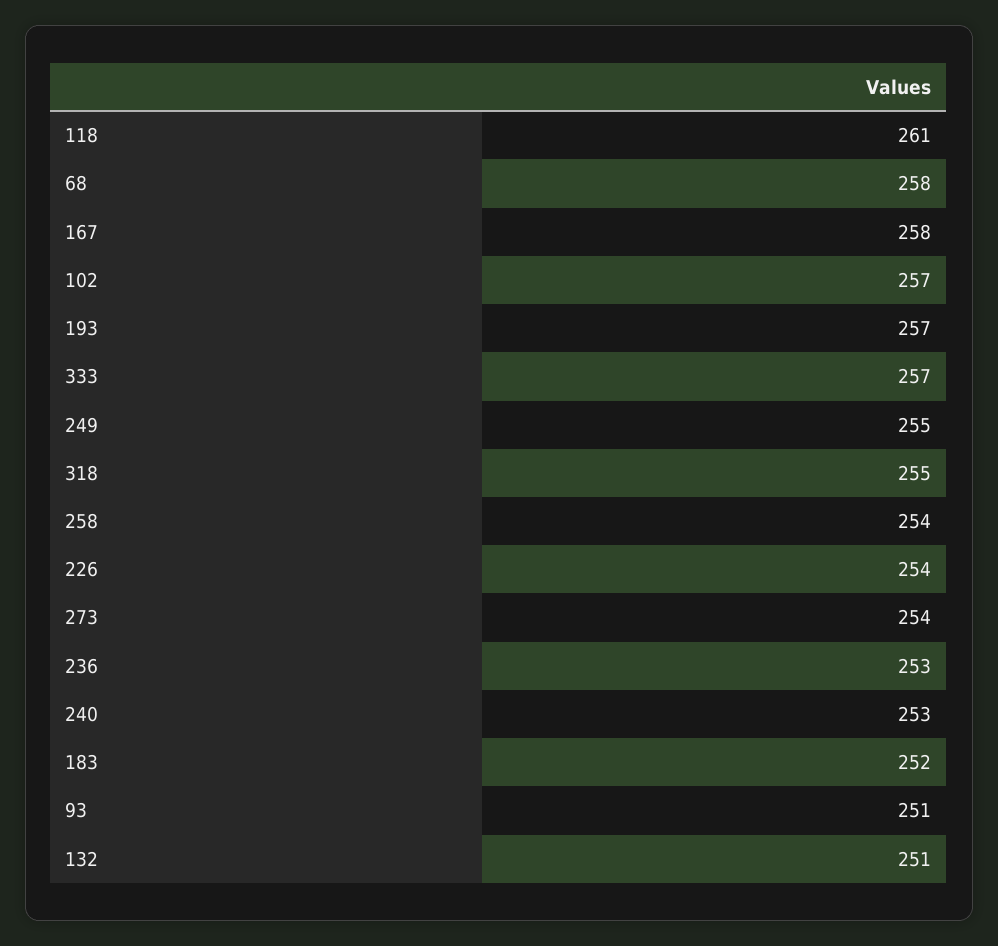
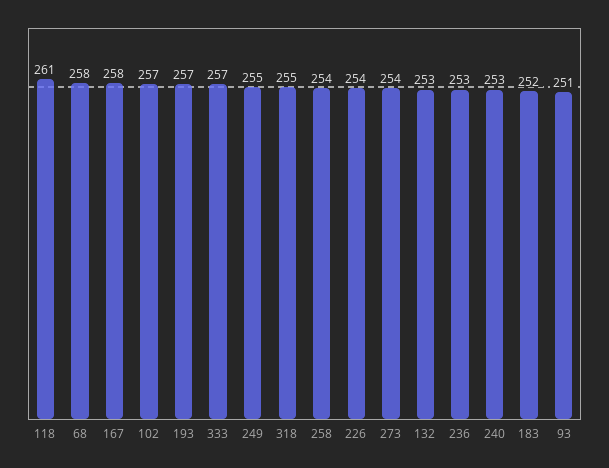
132: 251 -> 253

